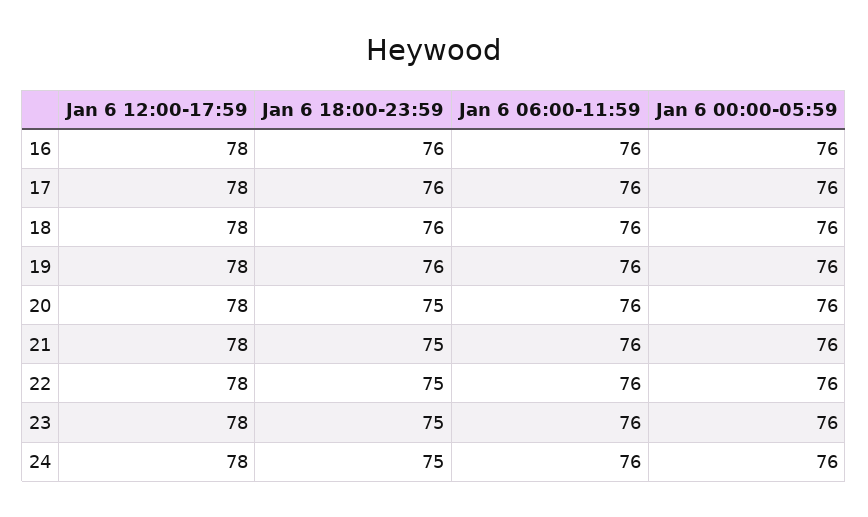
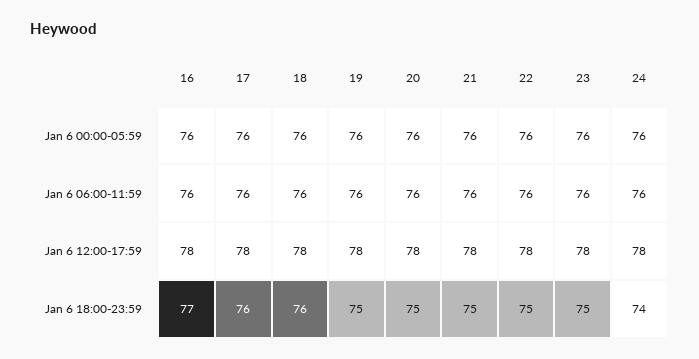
Jan 6 18:00-23:59, 16: 76 -> 77
Jan 6 18:00-23:59, 19: 76 -> 75
Jan 6 18:00-23:59, 24: 75 -> 74

